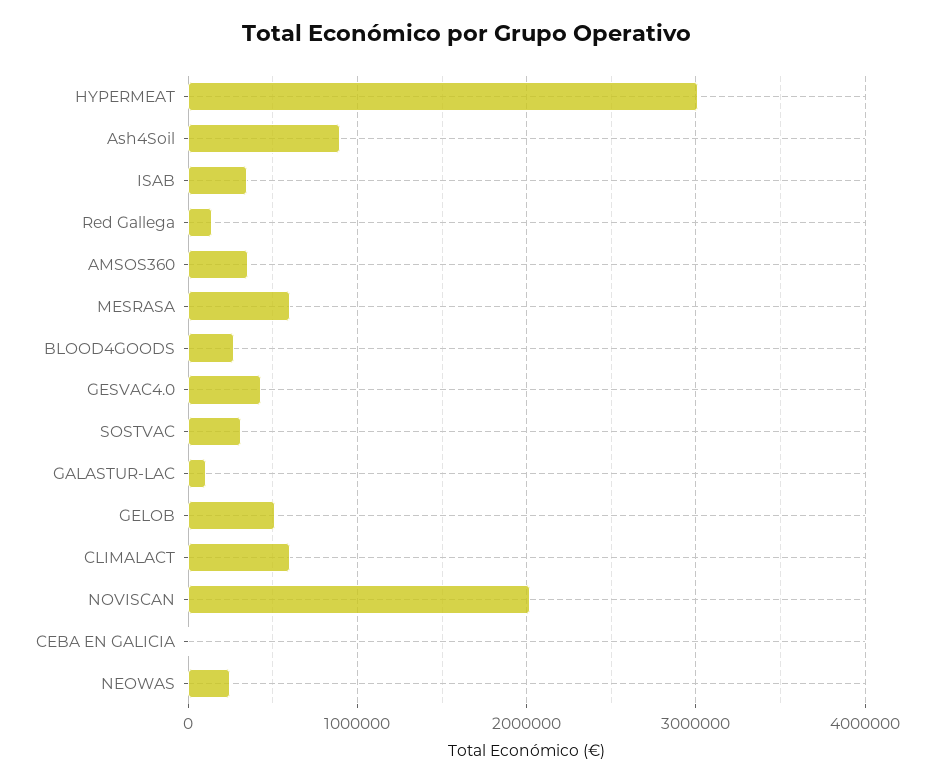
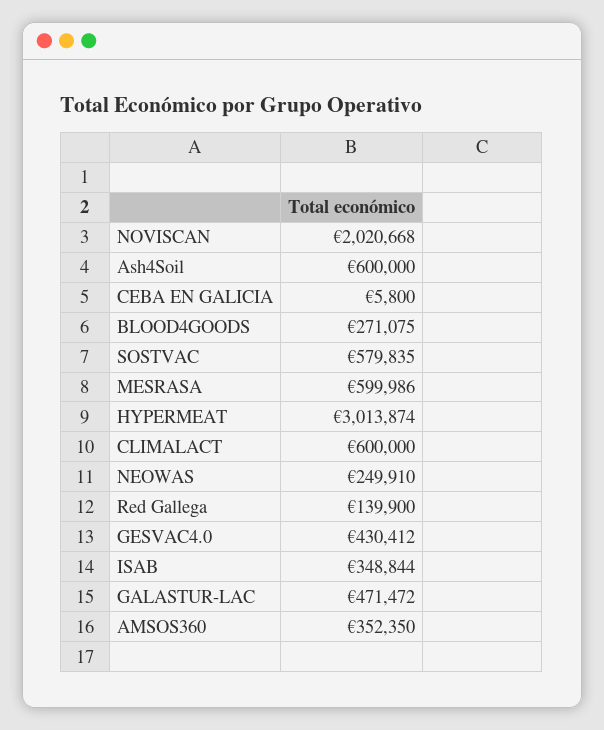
Ash4Soil: 900000 -> 600000
SOSTVAC: 300000 -> 579835
GALASTUR-LAC: 100000 -> 471472
GELOB: 500000 -> none

